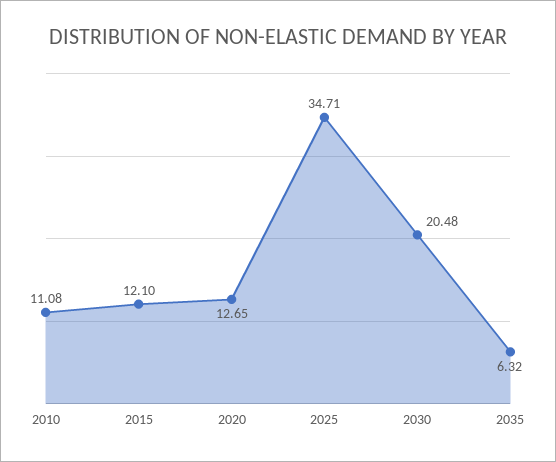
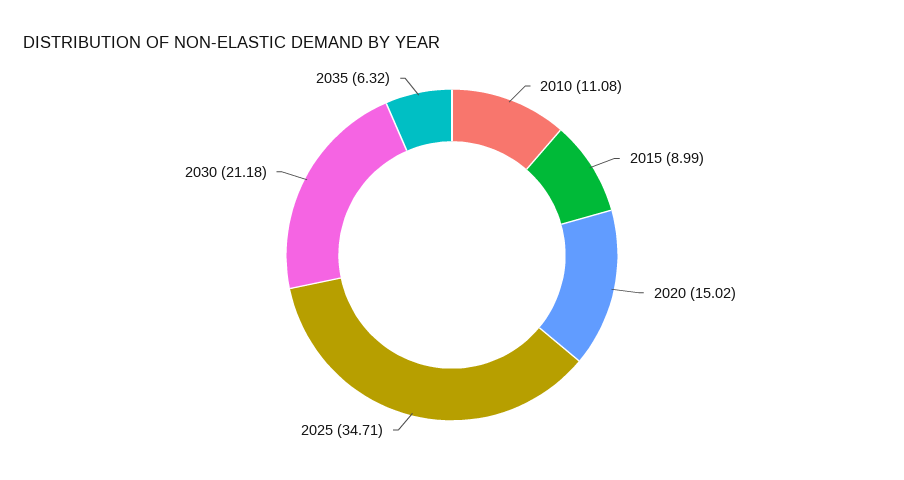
2015: 12.1 -> 8.99
2020: 12.65 -> 15.02
2030: 20.48 -> 21.18

